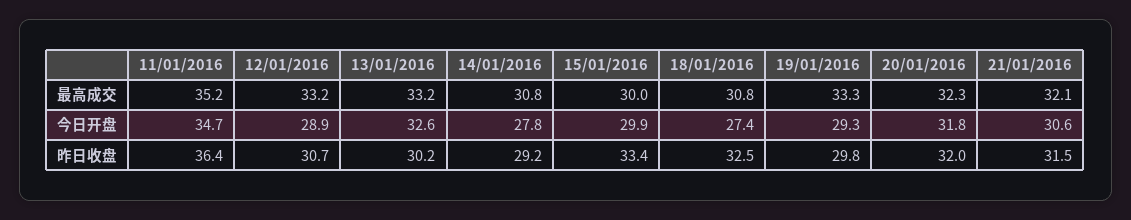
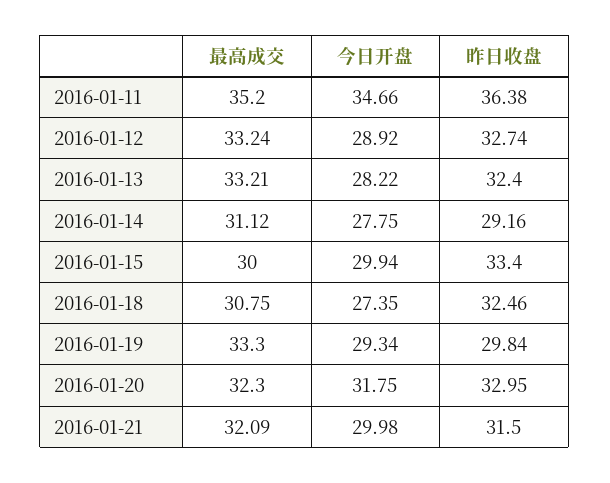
14/01/2016, 最高成交: 30.8 -> 31.12
13/01/2016, 今日开盘: 32.6 -> 28.22
21/01/2016, 今日开盘: 30.6 -> 29.98
12/01/2016, 昨日收盘: 30.7 -> 32.74
13/01/2016, 昨日收盘: 30.2 -> 32.4
20/01/2016, 昨日收盘: 32 -> 32.95

